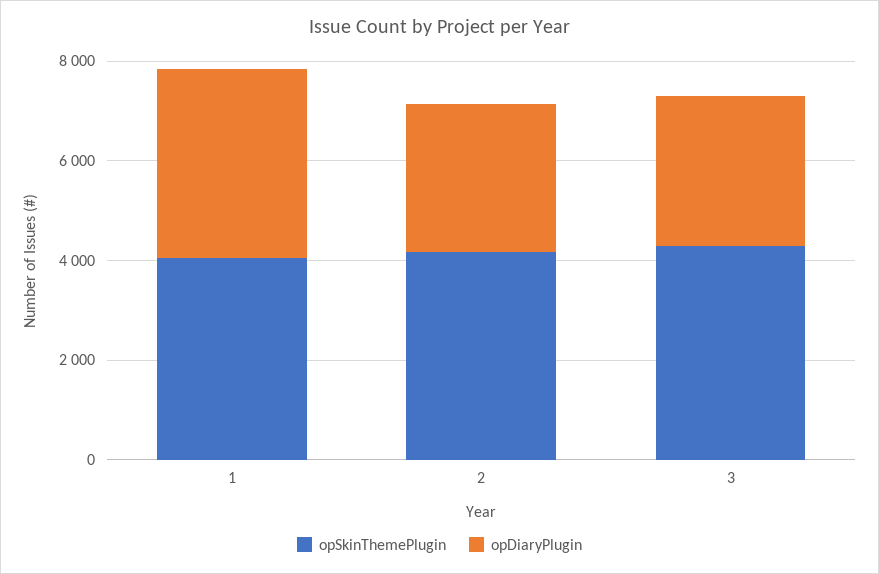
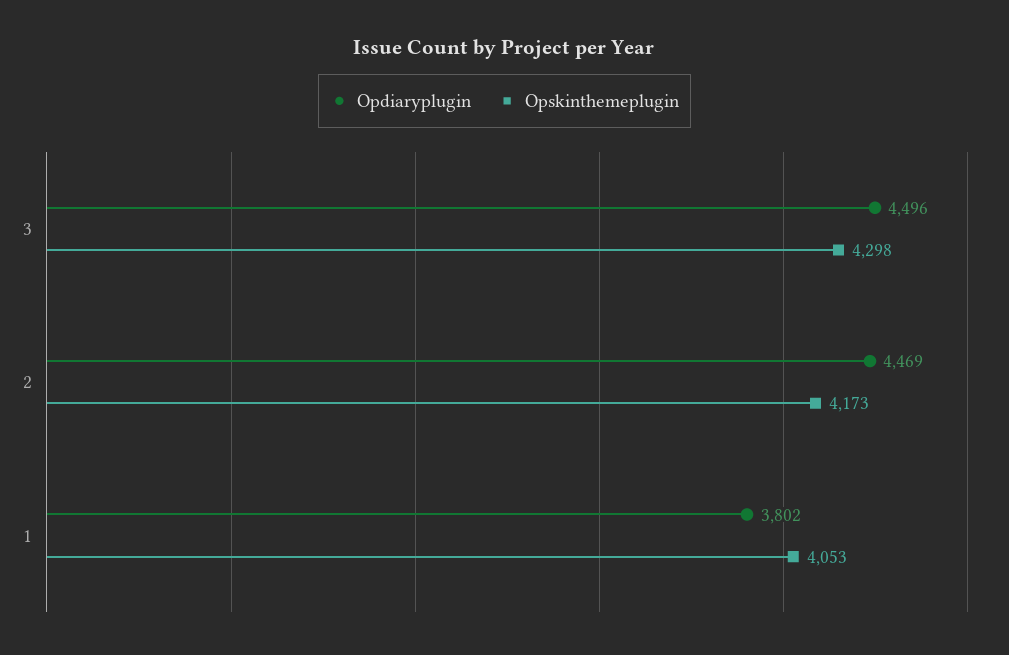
opDiaryPlugin, 2: 3000 -> 4469
opDiaryPlugin, 3: 3000 -> 4496

